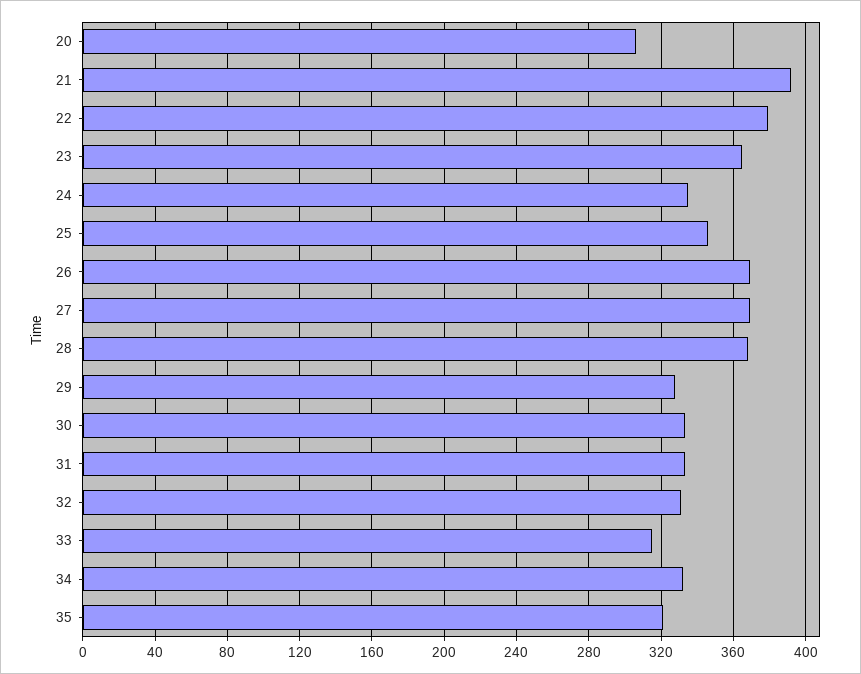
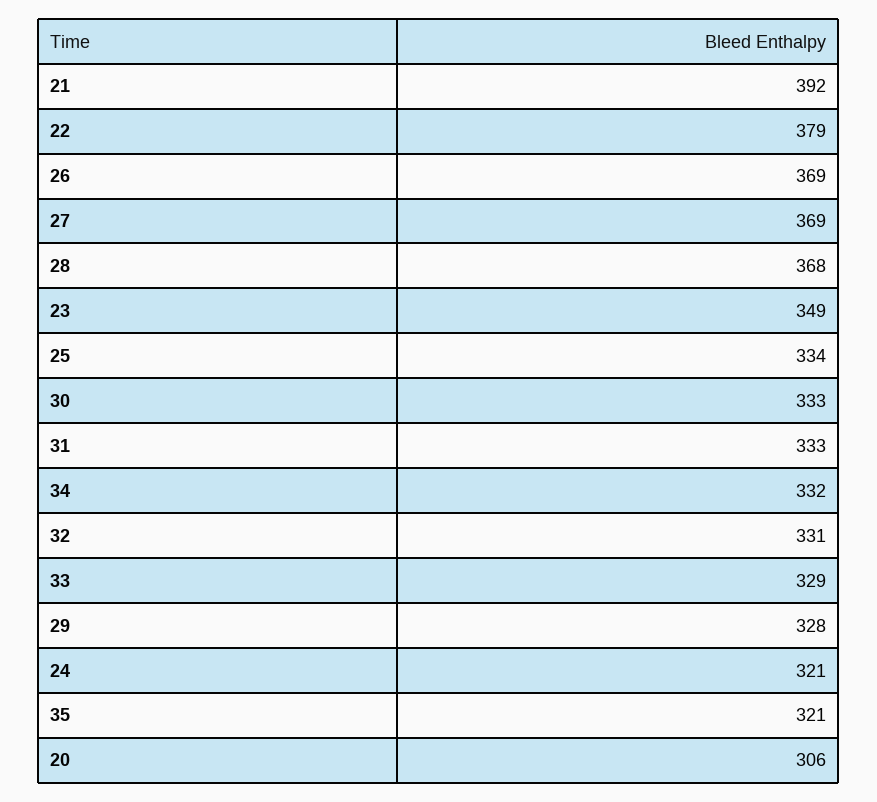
23: 365 -> 349
24: 335 -> 321
25: 345 -> 334
33: 315 -> 329

